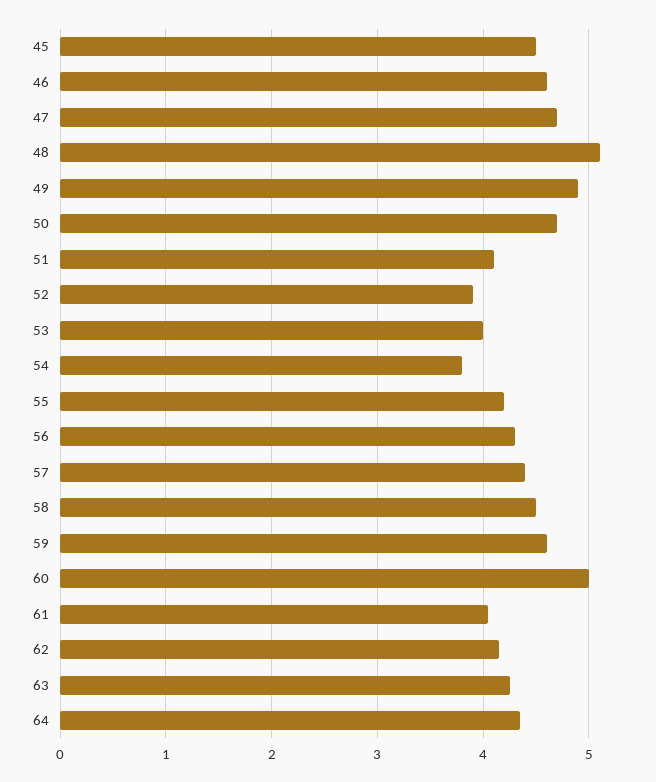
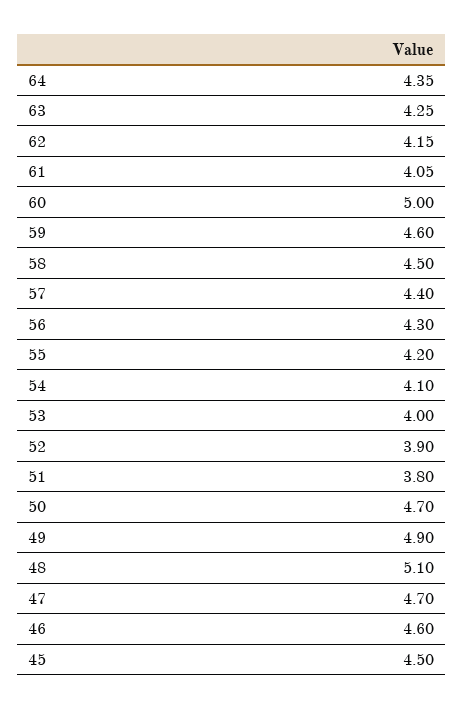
51: 4.1 -> 3.8
54: 3.8 -> 4.1

